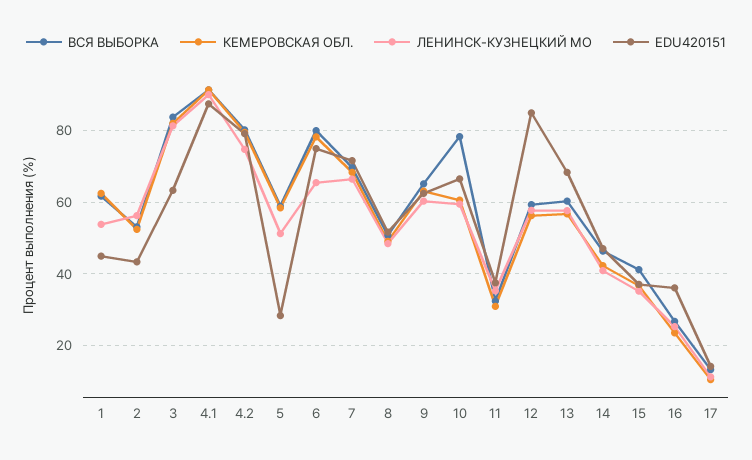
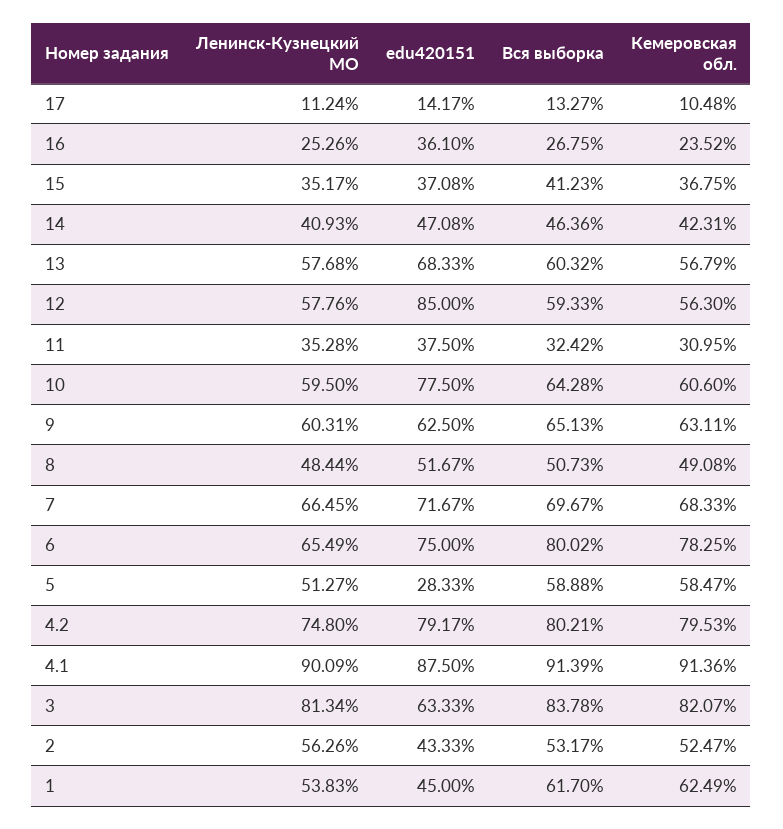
ВСЯ ВЫБОРКА, 10: 78 -> 64.28
EDU420151, 10: 66 -> 77.5

